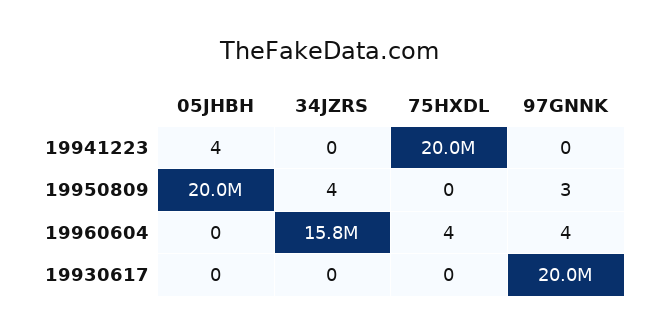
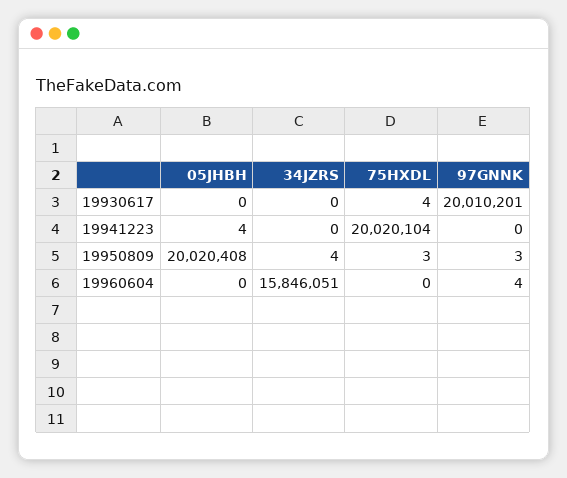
75HXDL, 19950809: 0 -> 3
75HXDL, 19960604: 4 -> 0
75HXDL, 19930617: 0 -> 4

